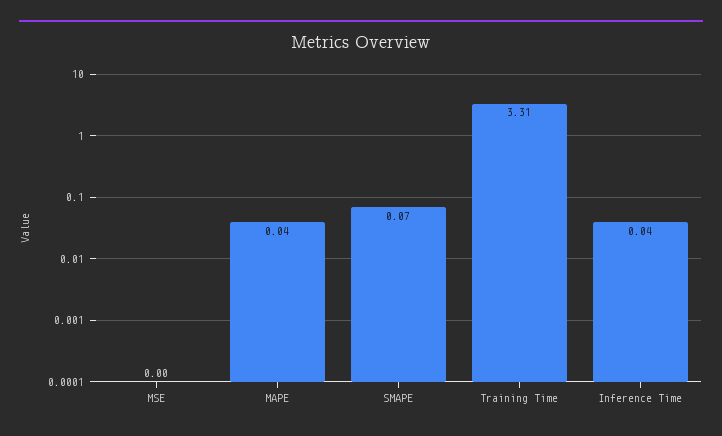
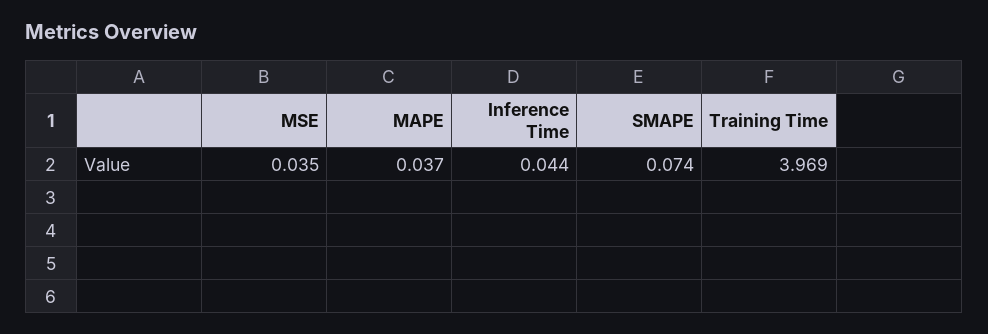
MSE: 0 -> 0.035
Training Time: 3.31 -> 3.969

